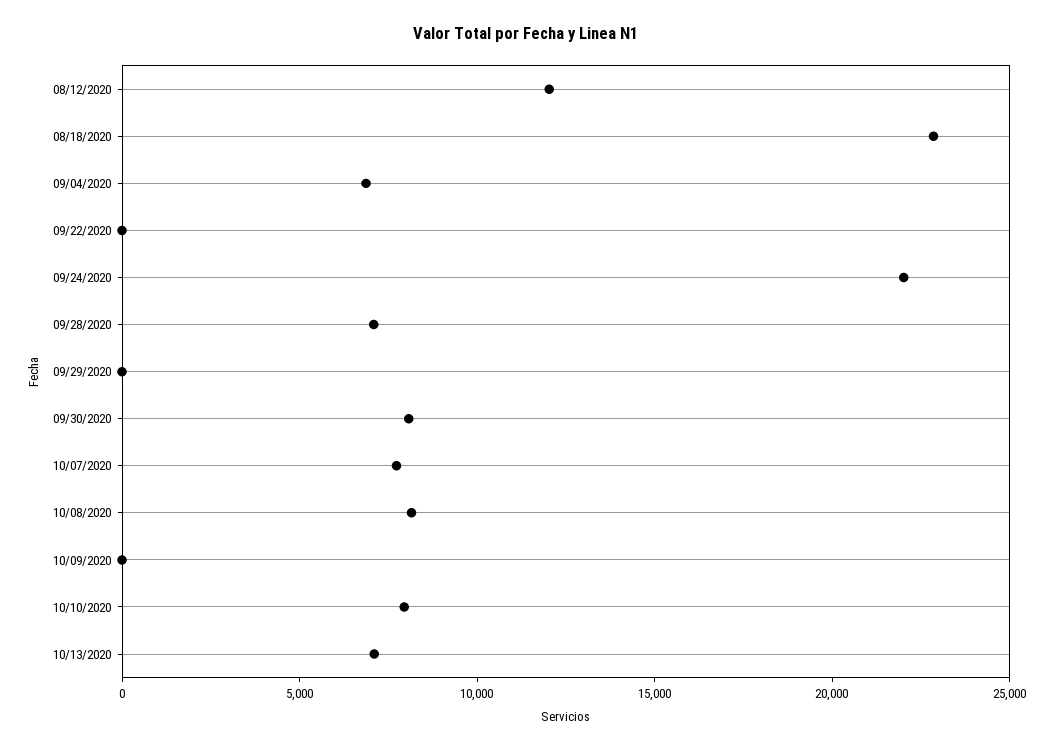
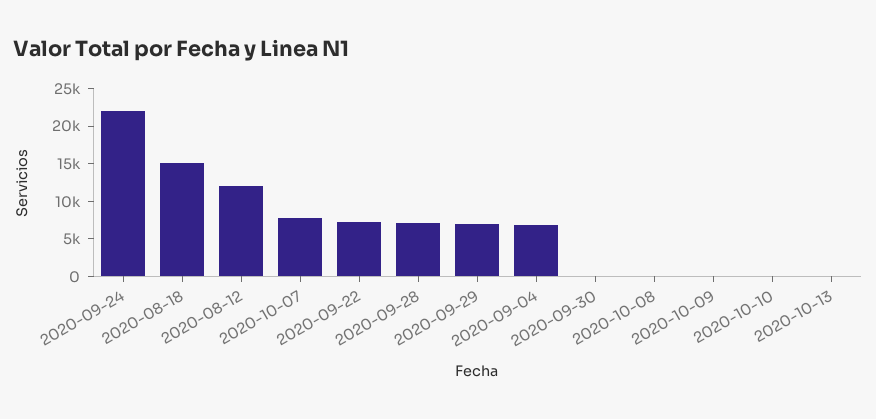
08/18/2020: 23000 -> 15000
09/22/2020: 0 -> 7500
09/29/2020: 0 -> 7500
09/30/2020: 8000 -> 0
10/08/2020: 8000 -> 0
10/10/2020: 8000 -> 0
10/13/2020: 7000 -> 0

